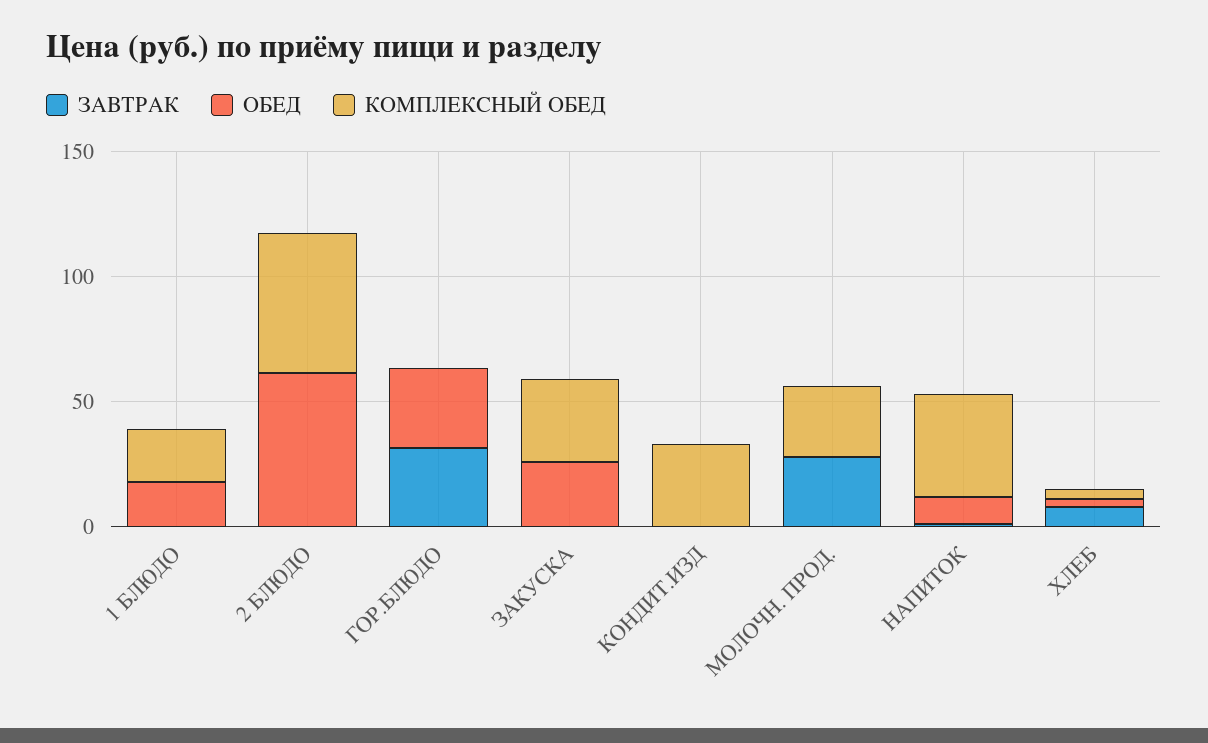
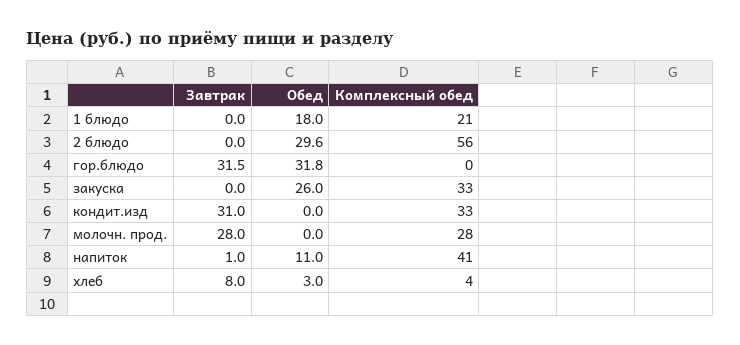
ОБЕД, 2 БЛЮДО: 60 -> 29.6
ЗАВТРАК, КОНДИТ.ИЗД: 0 -> 31

